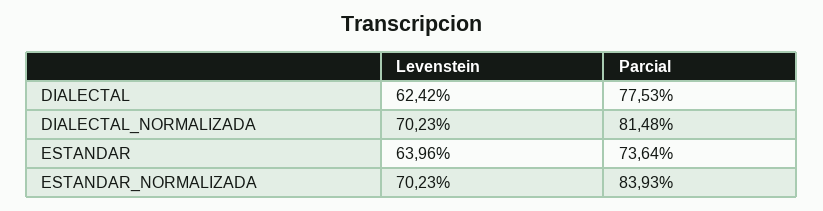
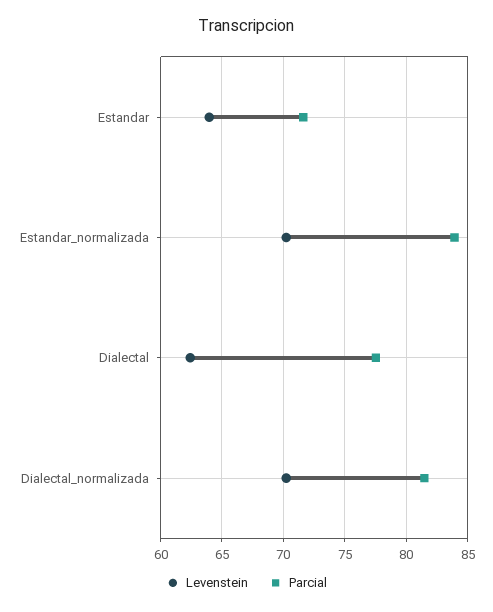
Parcial, ESTANDAR: 73.64 -> 71.5

